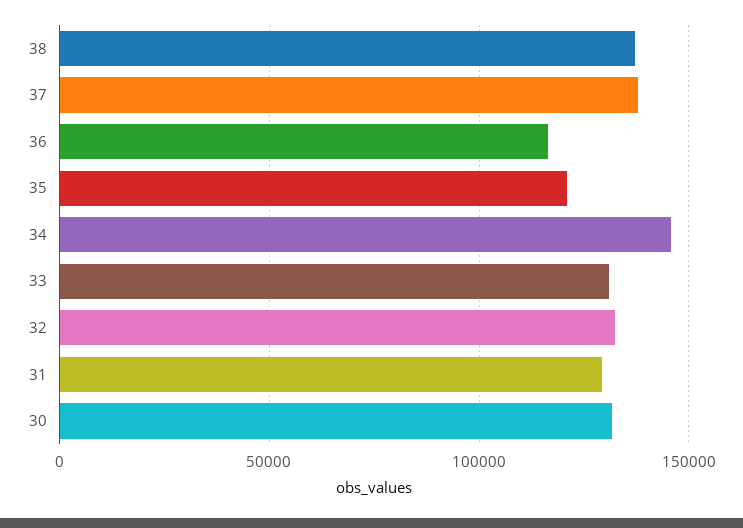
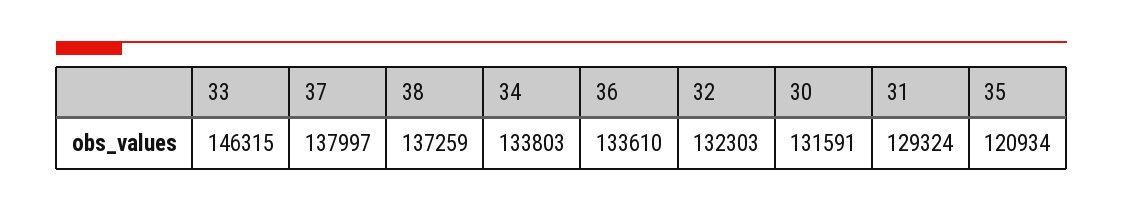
36: 115000 -> 133610
34: 145000 -> 133803
33: 130000 -> 146315

